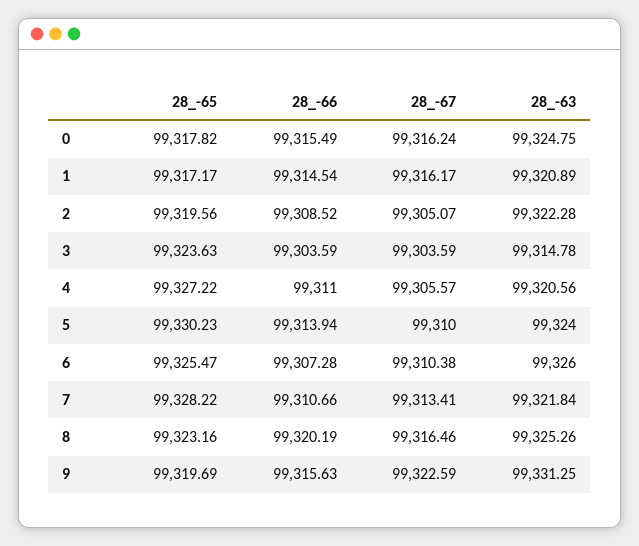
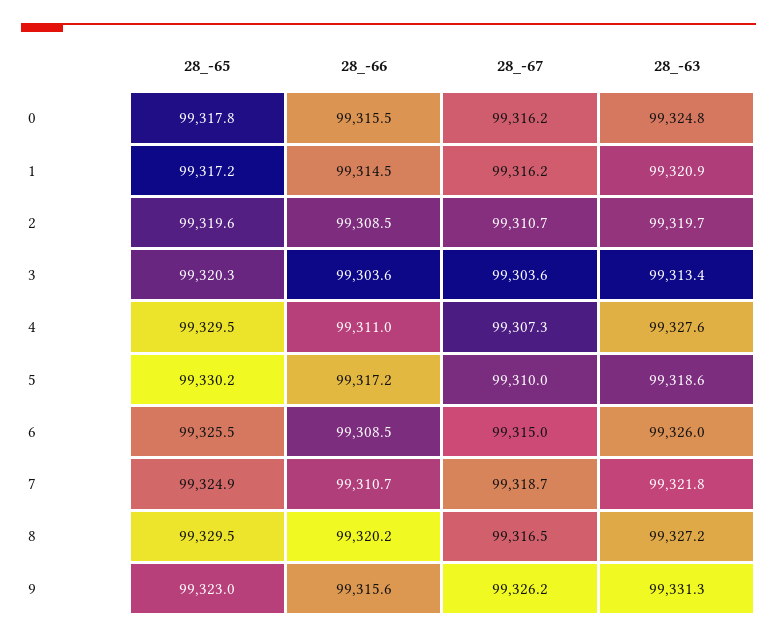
28_-67, 2: 99305.07 -> 99310.7
28_-63, 2: 99322.28 -> 99319.7
28_-65, 3: 99323.63 -> 99320.3
28_-63, 3: 99314.78 -> 99313.4
28_-65, 4: 99327.22 -> 99329.5
28_-67, 4: 99305.57 -> 99307.3
28_-63, 4: 99320.56 -> 99327.6
28_-66, 5: 99313.94 -> 99317.2
28_-63, 5: 99324 -> 99318.6
28_-66, 6: 99307.28 -> 99308.5
28_-67, 6: 99310.38 -> 99315
28_-65, 7: 99328.22 -> 99324.9
28_-67, 7: 99313.41 -> 99318.7
28_-65, 8: 99323.16 -> 99329.5
28_-63, 8: 99325.26 -> 99327.2
28_-65, 9: 99319.69 -> 99323
28_-67, 9: 99322.59 -> 99326.2

